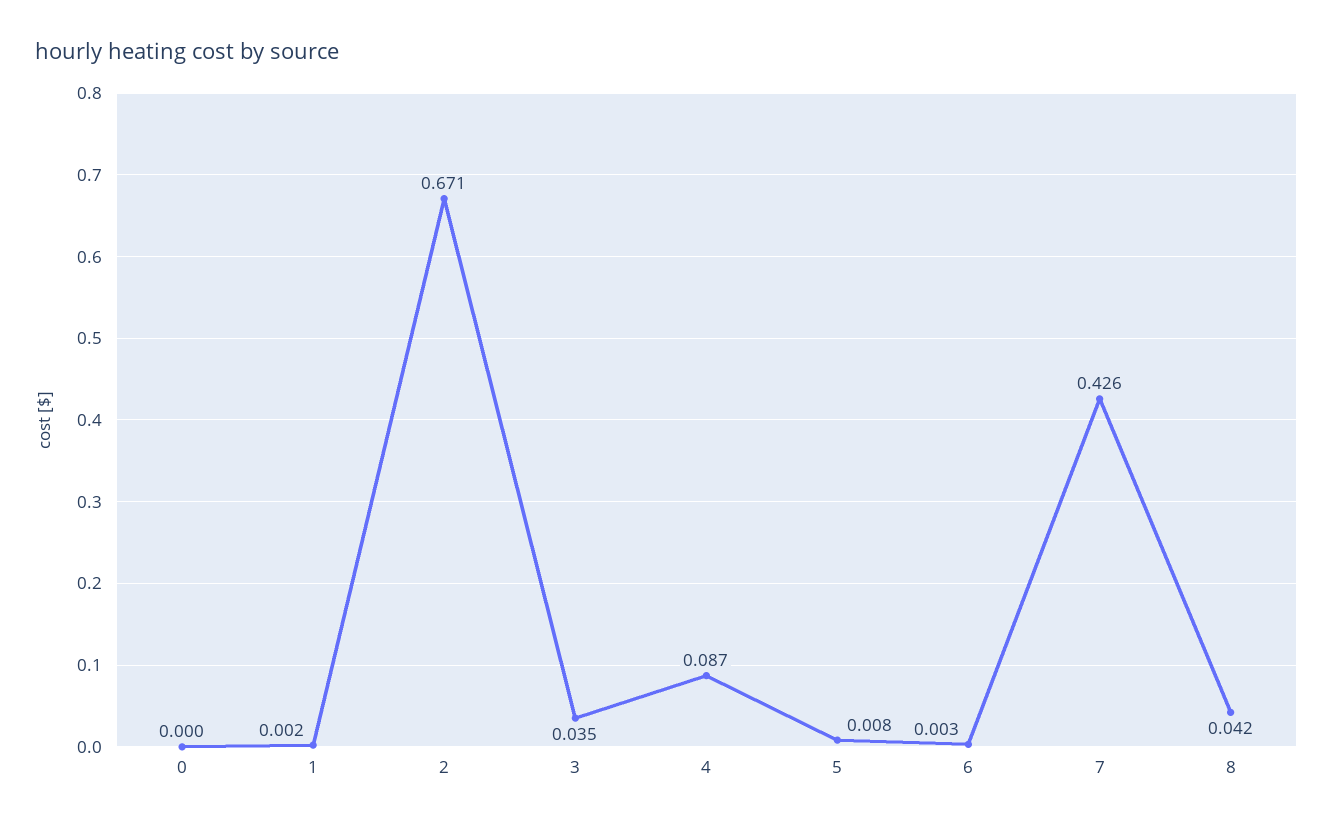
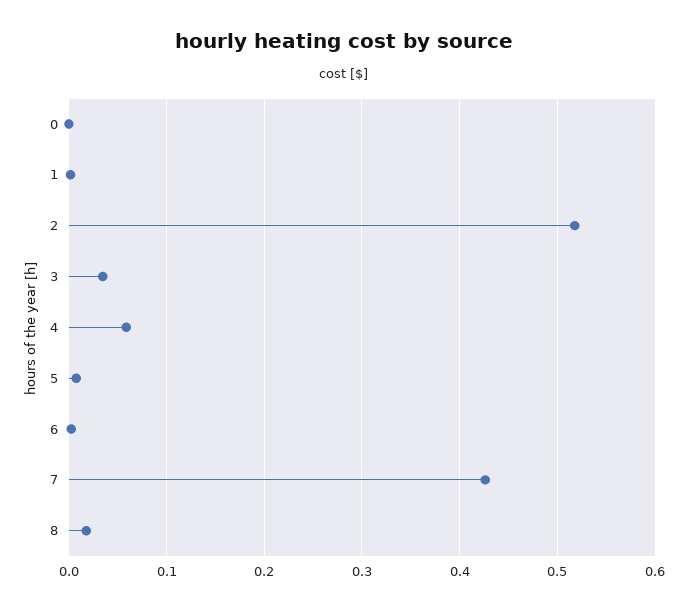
2: 0.671 -> 0.52
4: 0.087 -> 0.06
8: 0.042 -> 0.02

